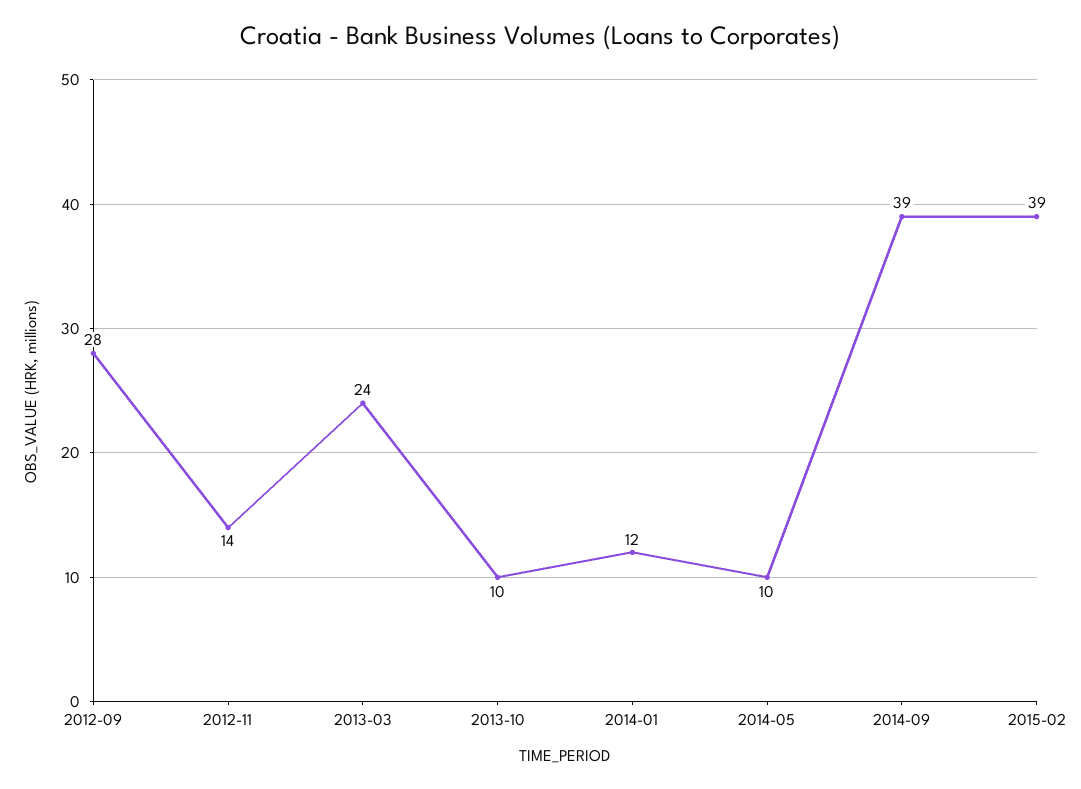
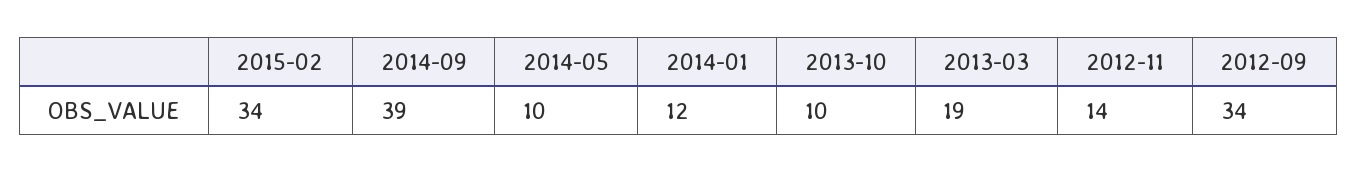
2012-09: 28 -> 34
2013-03: 24 -> 19
2015-02: 39 -> 34

